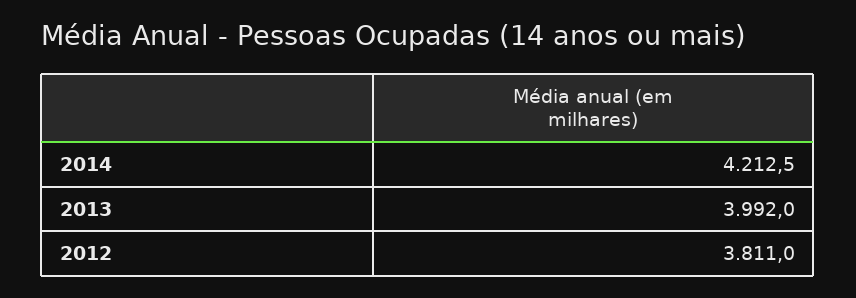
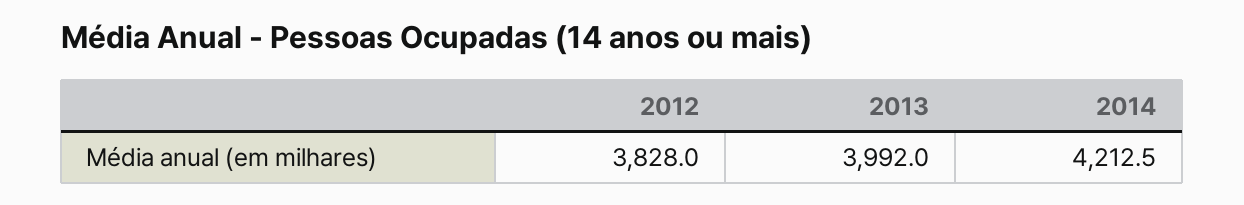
2012: 3811 -> 3828

